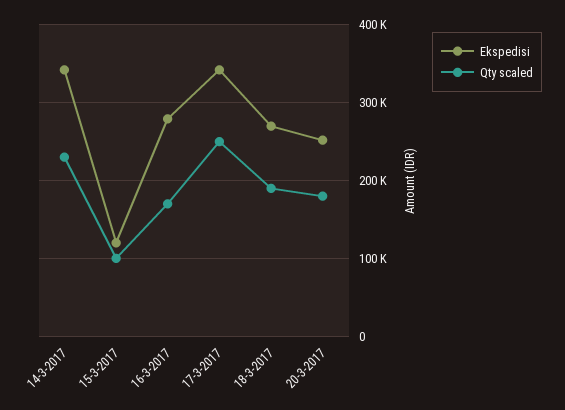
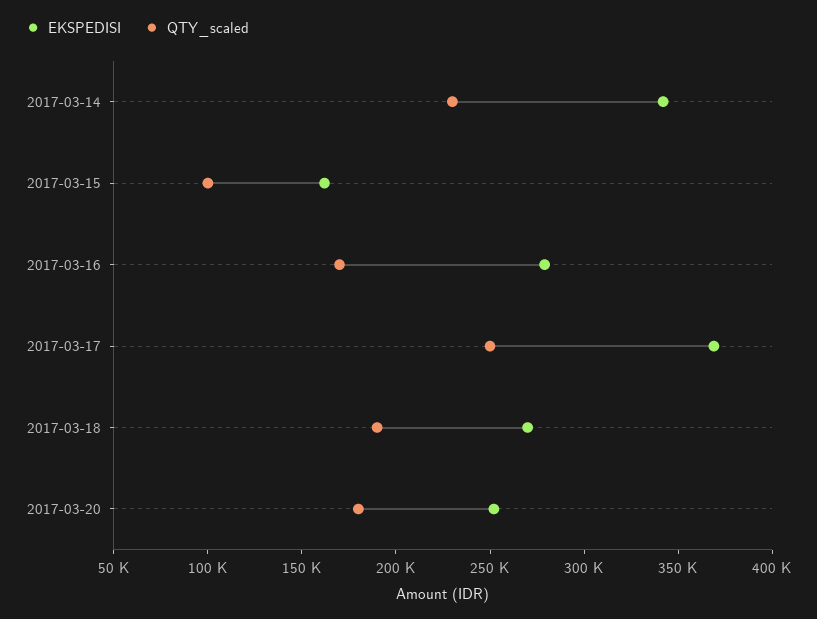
Ekspedisi, 15-3-2017: 120000 -> 160000
Ekspedisi, 17-3-2017: 340000 -> 370000

